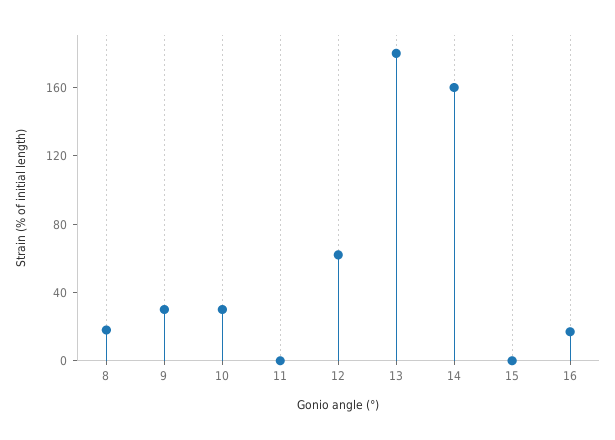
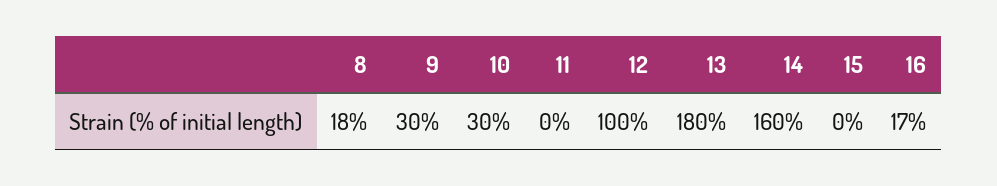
12: 60 -> 100

